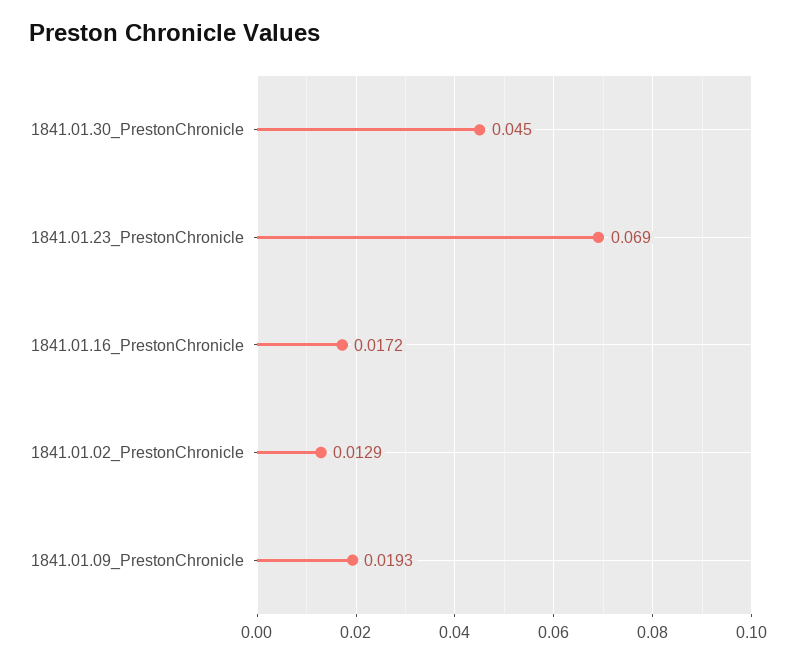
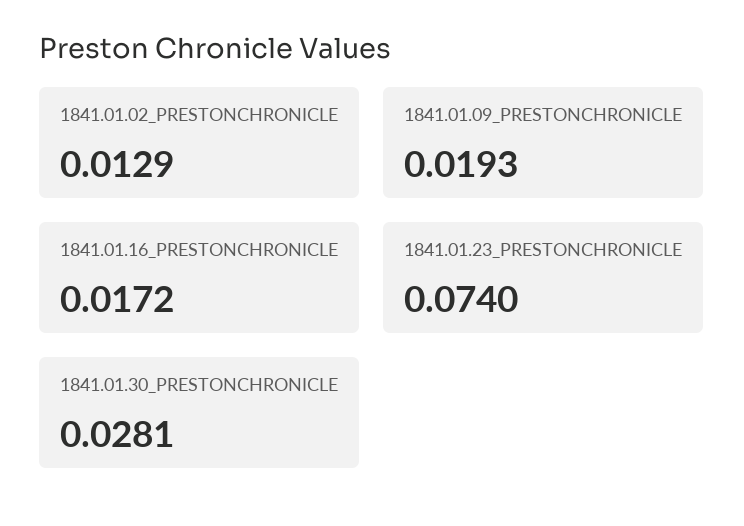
1841.01.30_PrestonChronicle: 0.045 -> 0.0281
1841.01.23_PrestonChronicle: 0.069 -> 0.074

